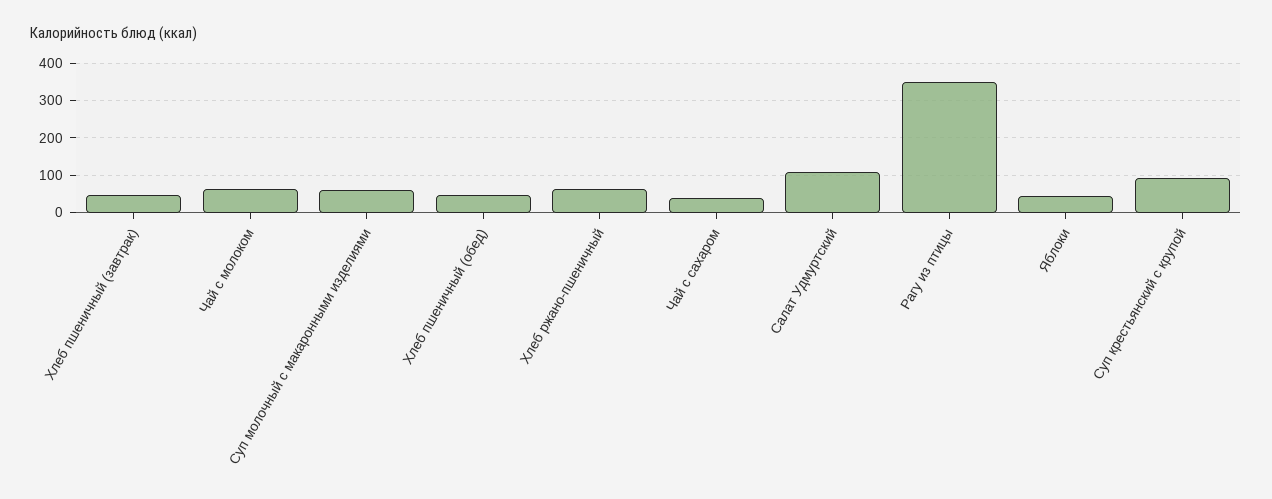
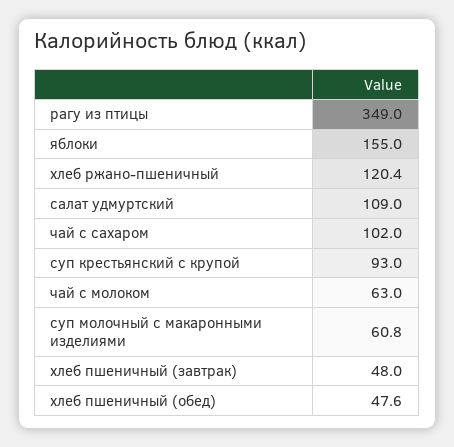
Хлеб ржано-пшеничный: 60 -> 120.4
Чай с сахаром: 40 -> 102
Яблоки: 40 -> 155

